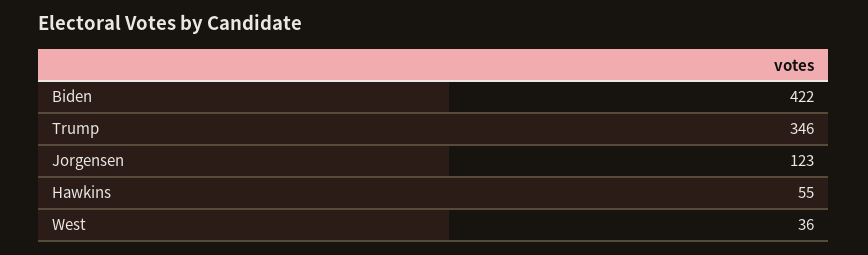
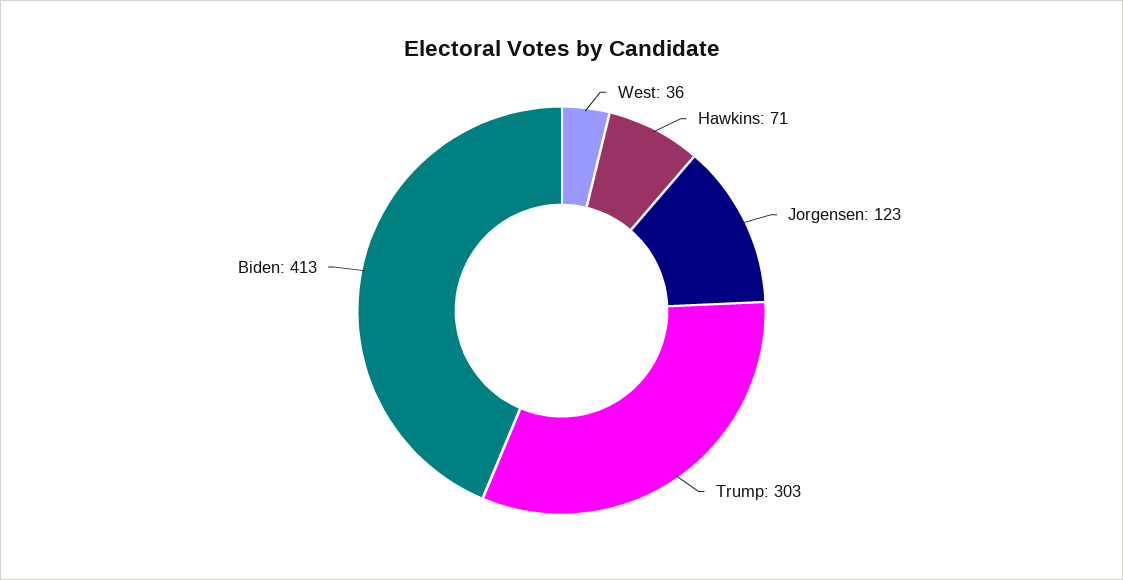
Biden: 422 -> 413
Trump: 346 -> 303
Hawkins: 55 -> 71

